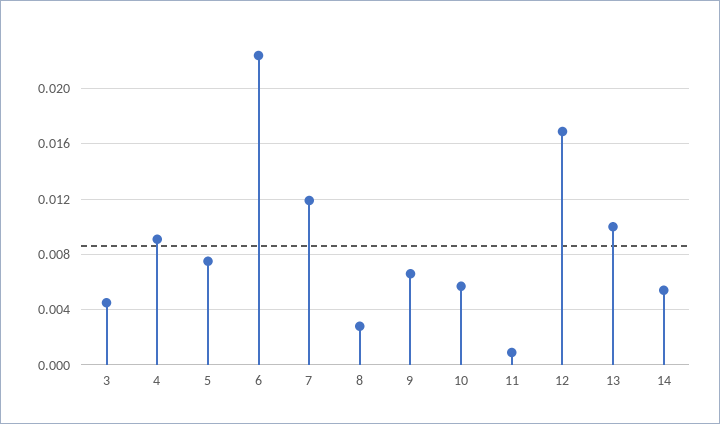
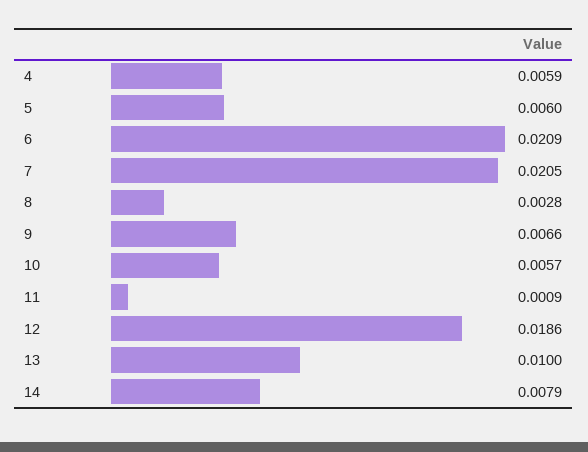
3: 0.0045 -> none
4: 0.009 -> 0.0059
5: 0.0075 -> 0.006
6: 0.0225 -> 0.0209
7: 0.012 -> 0.0205
12: 0.017 -> 0.0186
14: 0.0055 -> 0.0079

